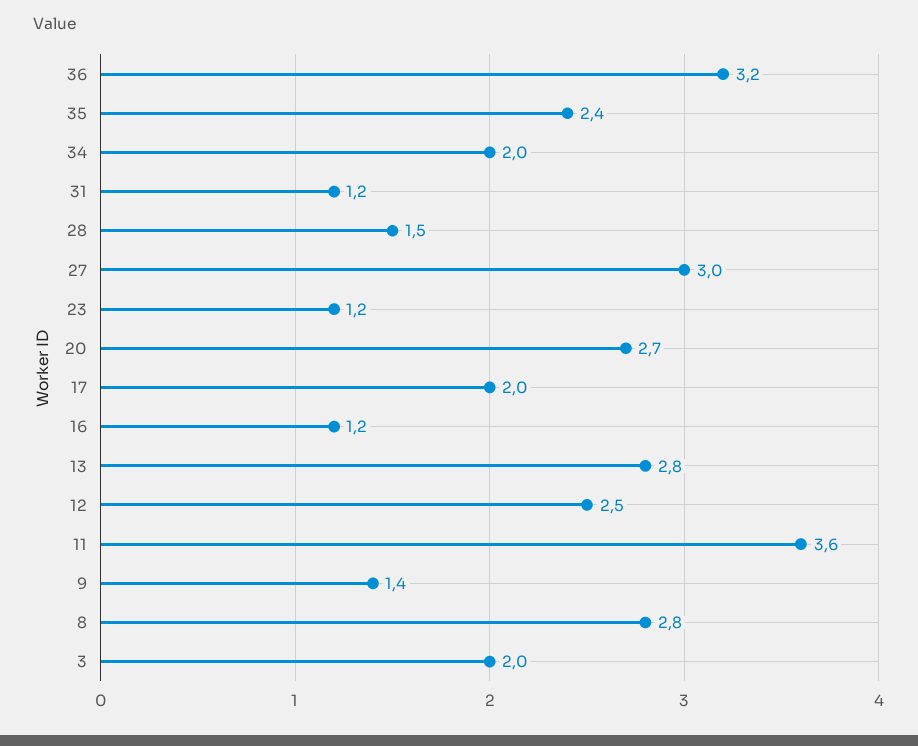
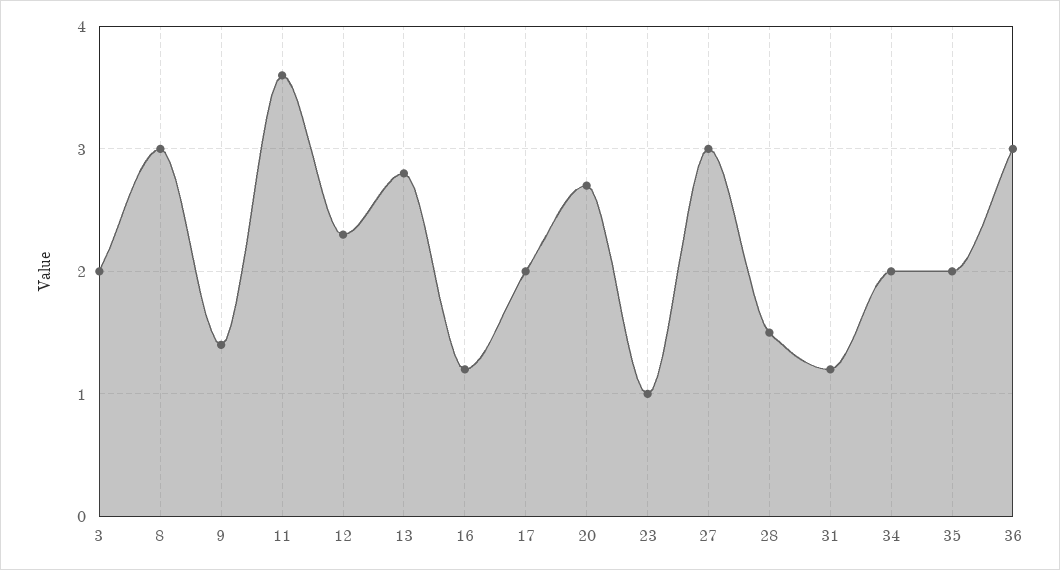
36: 3.2 -> 3
35: 2.4 -> 2
23: 1.2 -> 1
12: 2.5 -> 2.3
8: 2.8 -> 3

